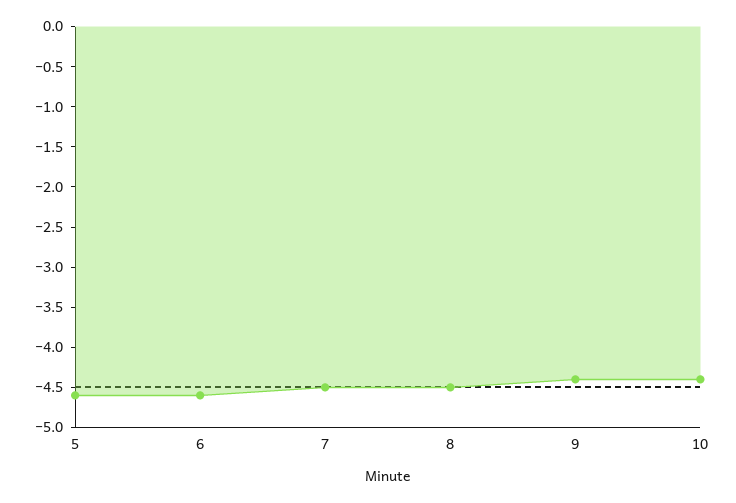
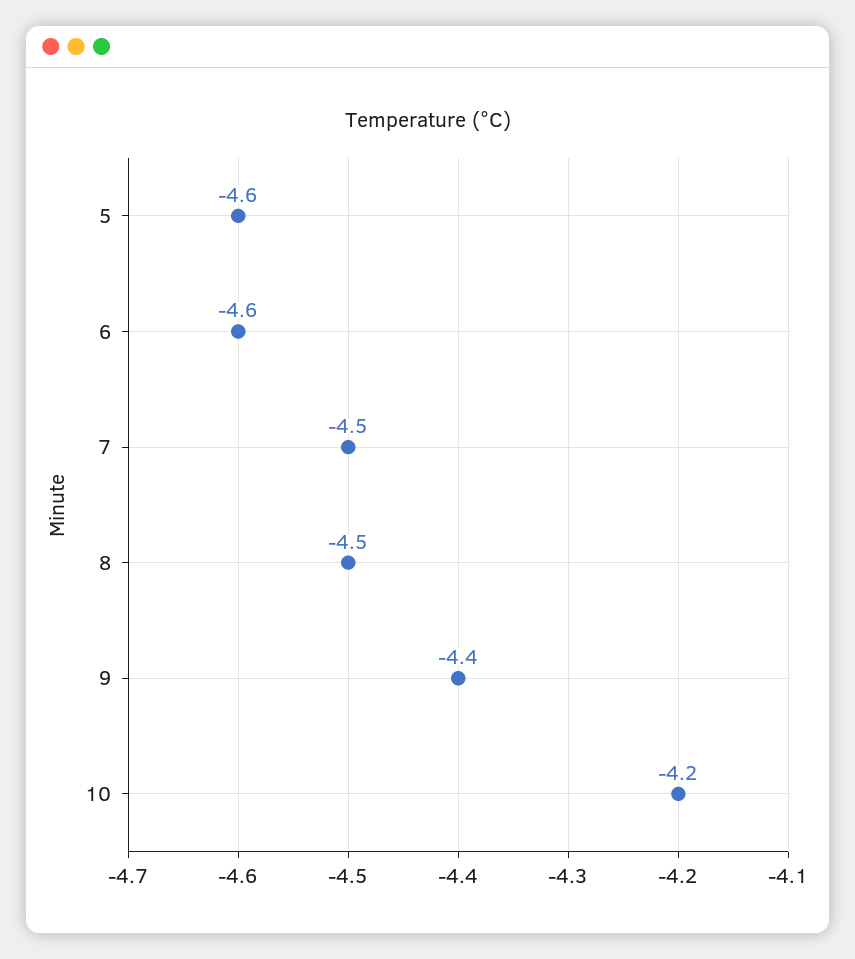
10: -4.4 -> -4.2

